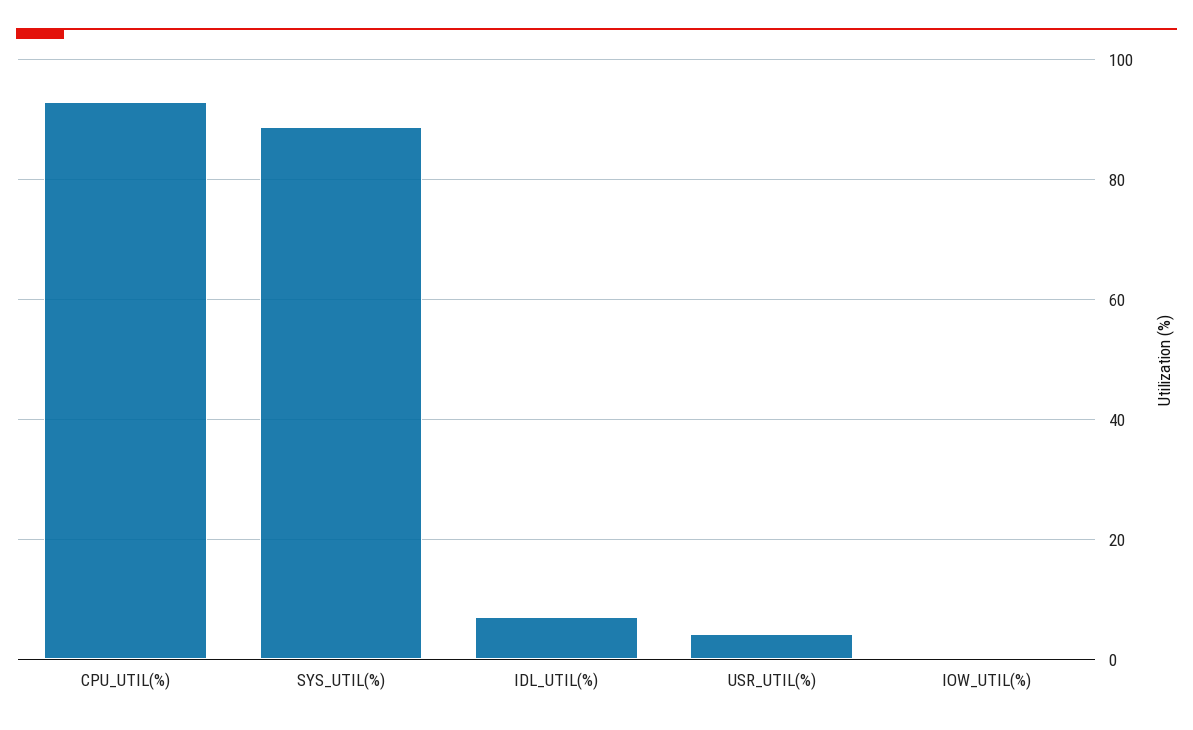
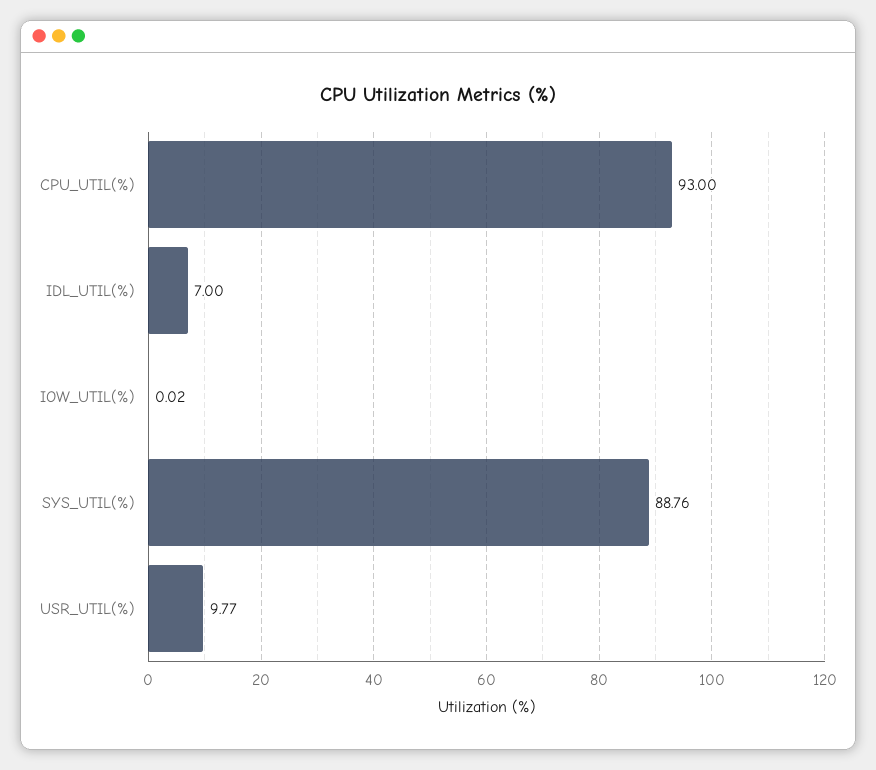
USR_UTIL(%): 4 -> 9.77

